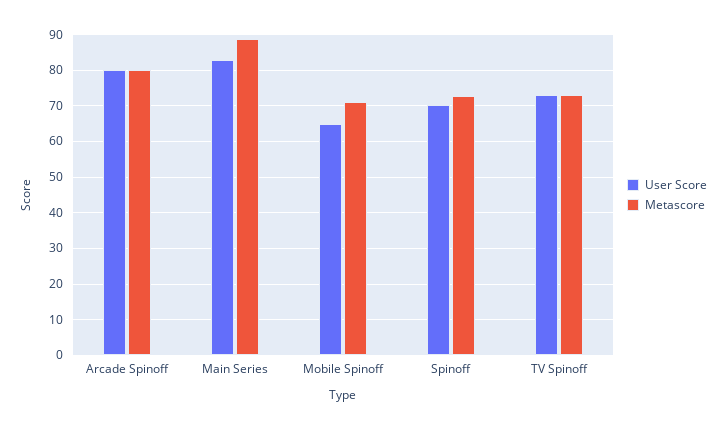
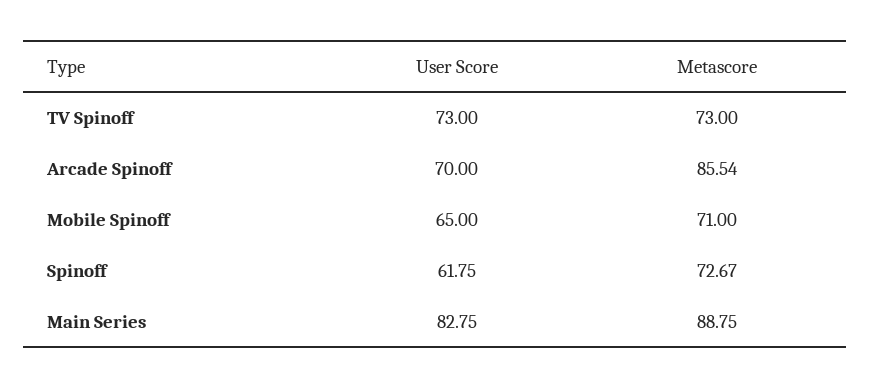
User Score, Arcade Spinoff: 80 -> 70
Metascore, Arcade Spinoff: 80 -> 85.54
User Score, Spinoff: 70 -> 61.75

